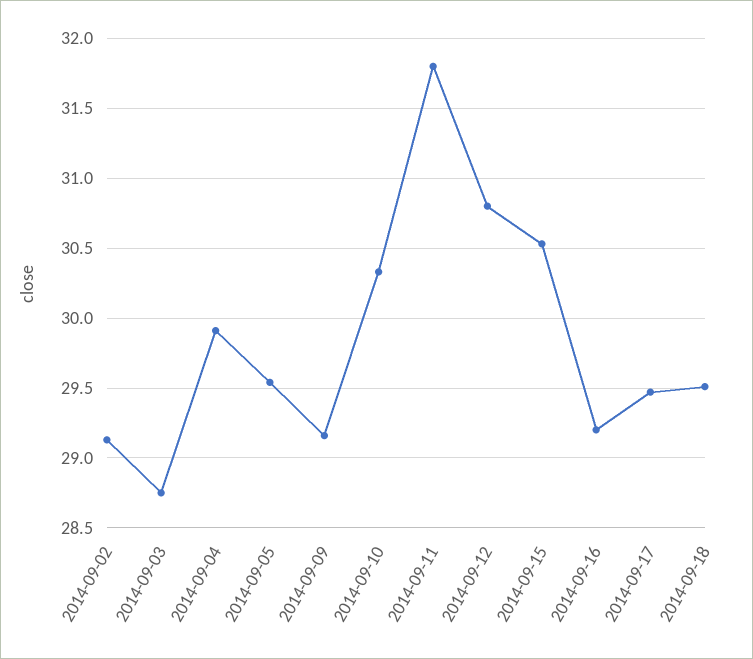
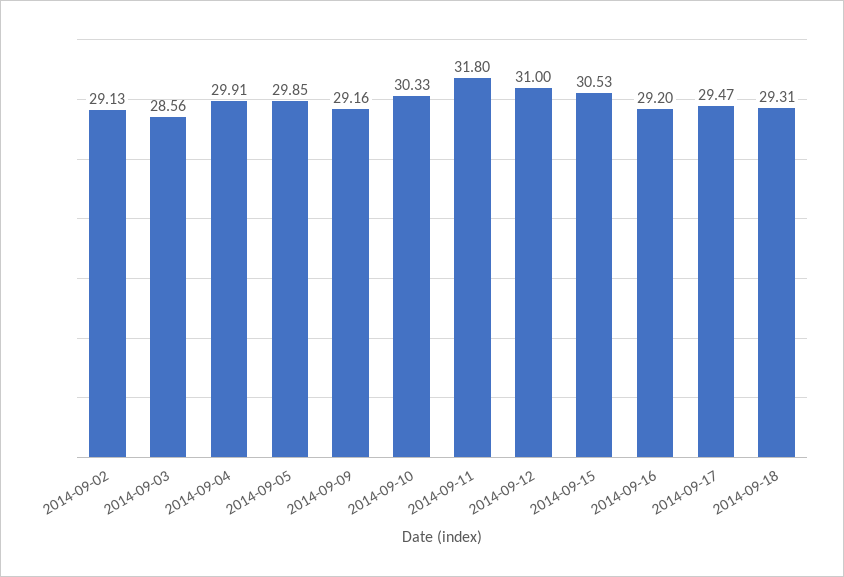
2014-09-03: 28.75 -> 28.56
2014-09-05: 29.55 -> 29.85
2014-09-12: 30.8 -> 31
2014-09-18: 29.5 -> 29.31

